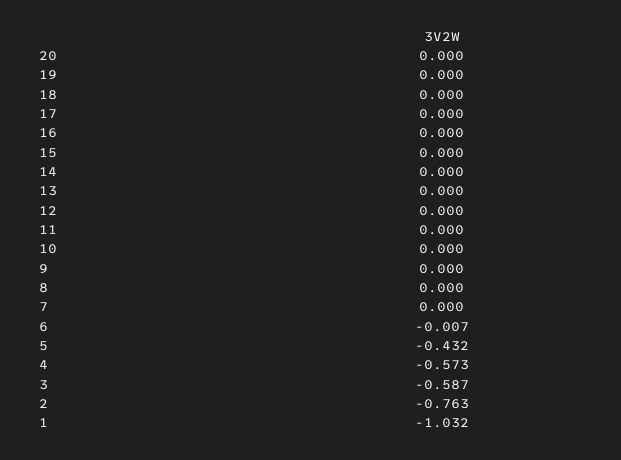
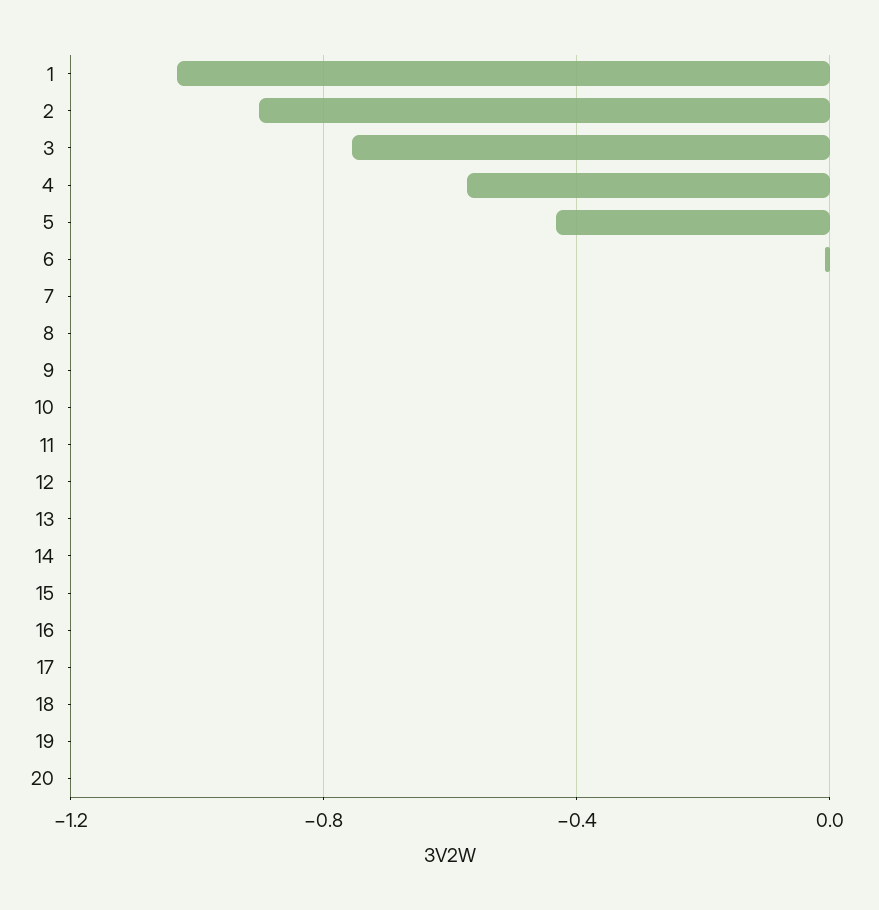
3: -0.587 -> -0.75
2: -0.763 -> -0.9

